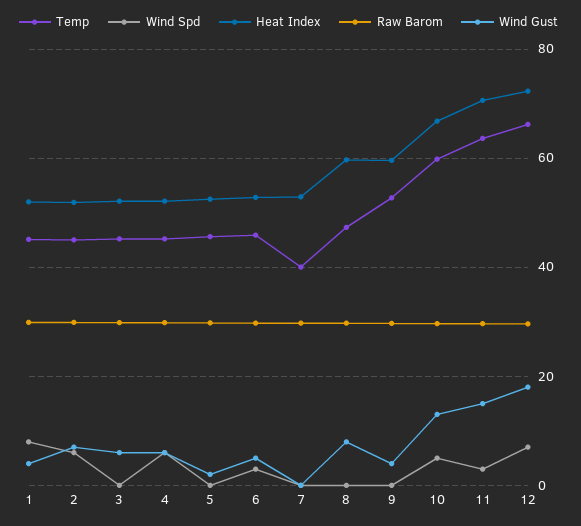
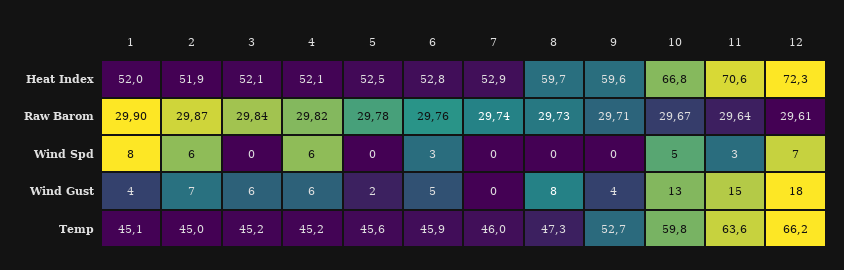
Temp, 7: 40 -> 46

